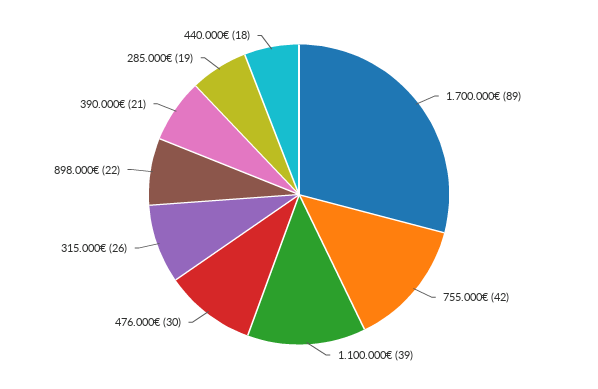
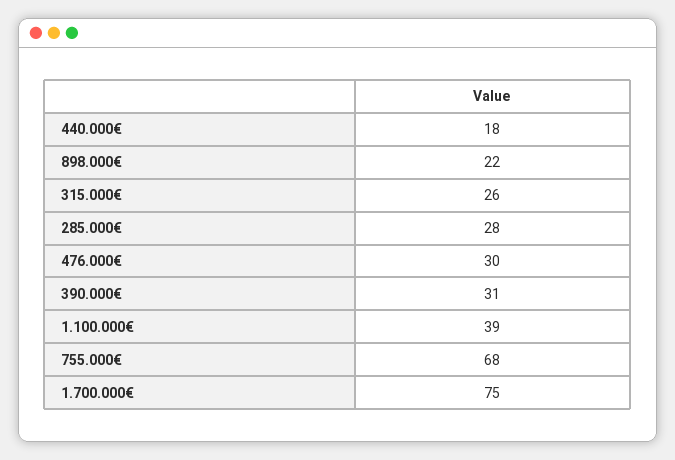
1.700.000€: 89 -> 75
755.000€: 42 -> 68
390.000€: 21 -> 31
285.000€: 19 -> 28

